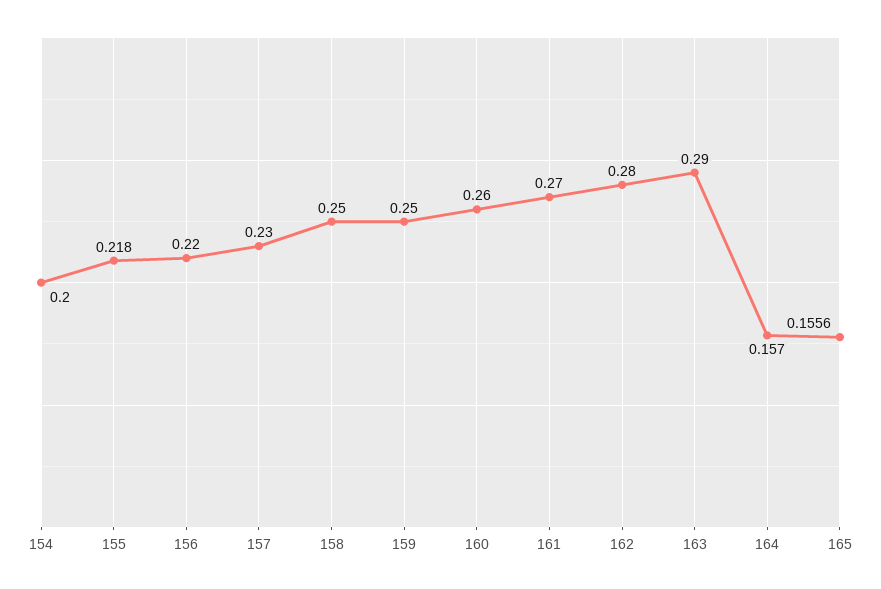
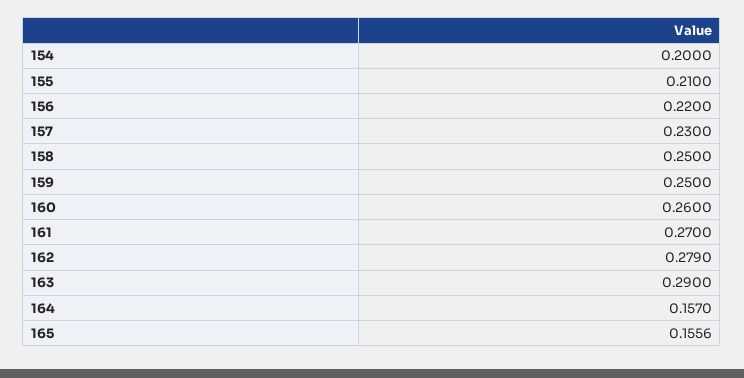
155: 0.218 -> 0.21
162: 0.28 -> 0.279

